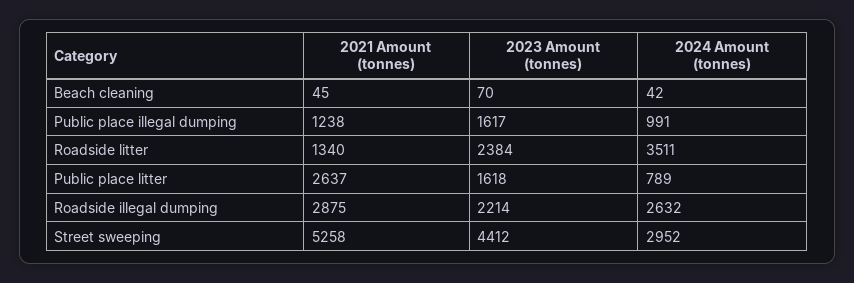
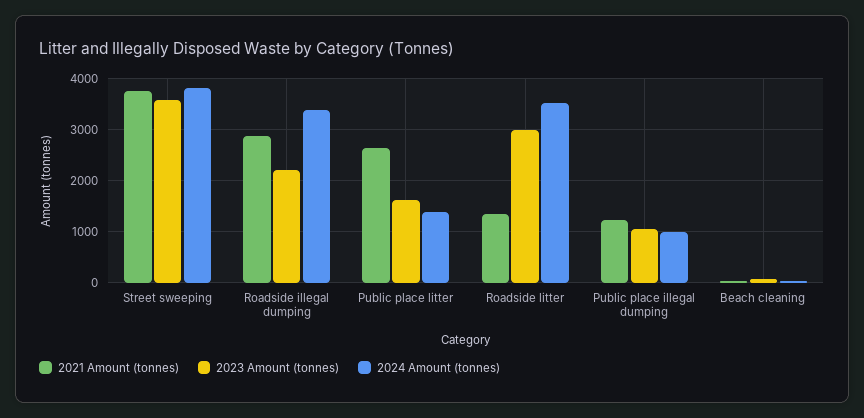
2023 Amount (tonnes), Public place illegal dumping: 1617 -> 1000
2023 Amount (tonnes), Roadside litter: 2384 -> 3000
2024 Amount (tonnes), Public place litter: 789 -> 1400
2024 Amount (tonnes), Roadside illegal dumping: 2632 -> 3400
2021 Amount (tonnes), Street sweeping: 5258 -> 3800
2023 Amount (tonnes), Street sweeping: 4412 -> 3600
2024 Amount (tonnes), Street sweeping: 2952 -> 3800

